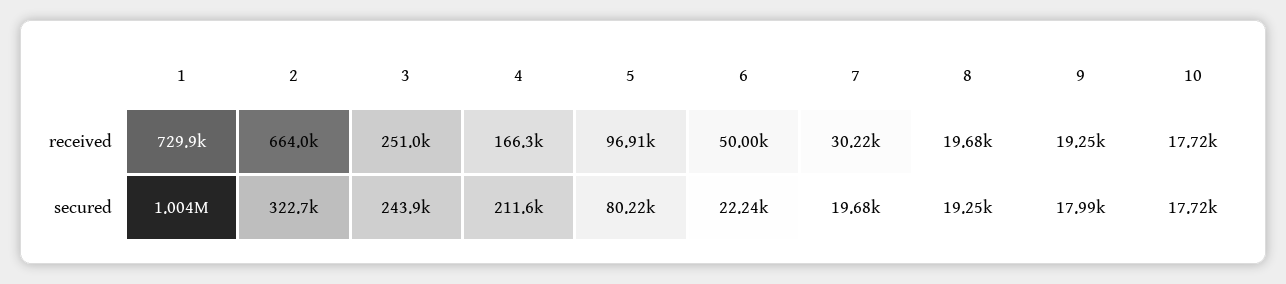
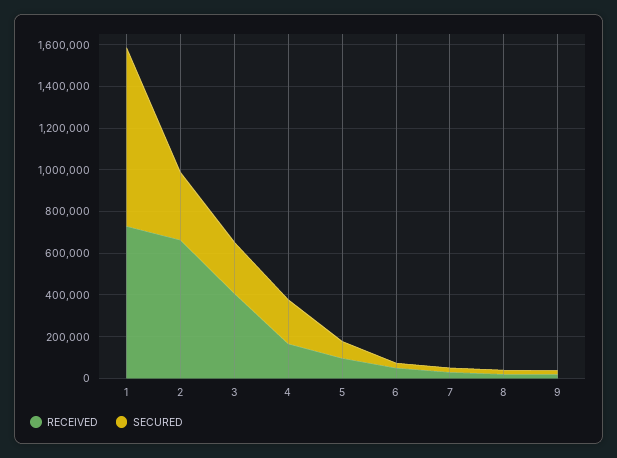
received, 3: 251000 -> 400000
received, 10: 17720 -> none
secured, 1: 1004000 -> 850000
secured, 10: 17720 -> none

